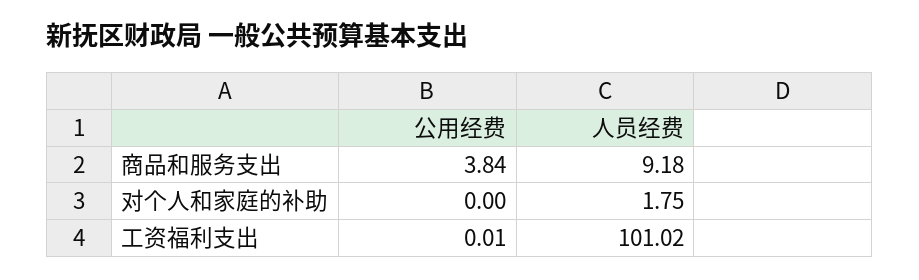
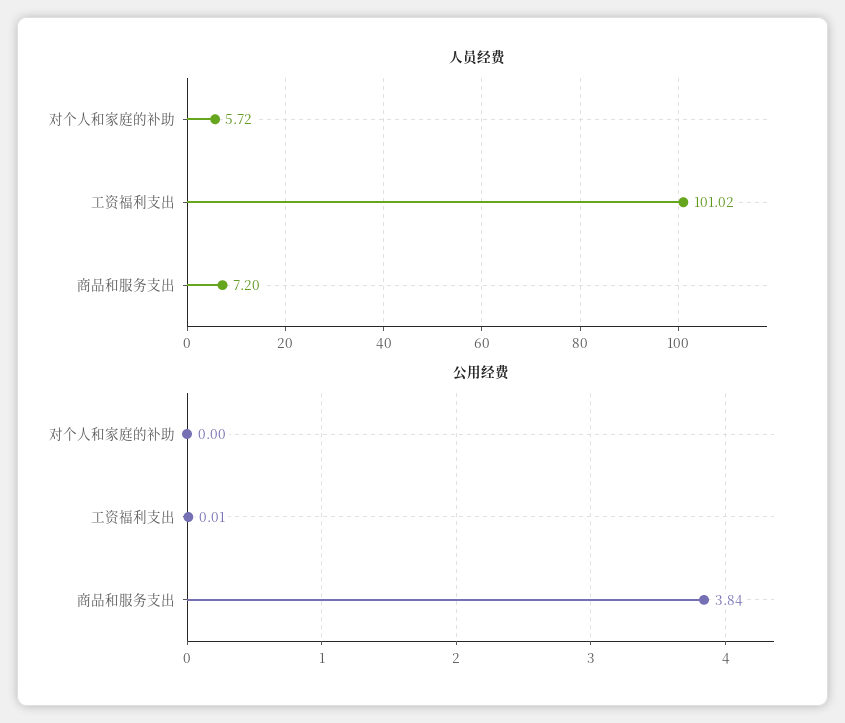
人员经费, 商品和服务支出: 9.18 -> 7.2
人员经费, 对个人和家庭的补助: 1.75 -> 5.72

